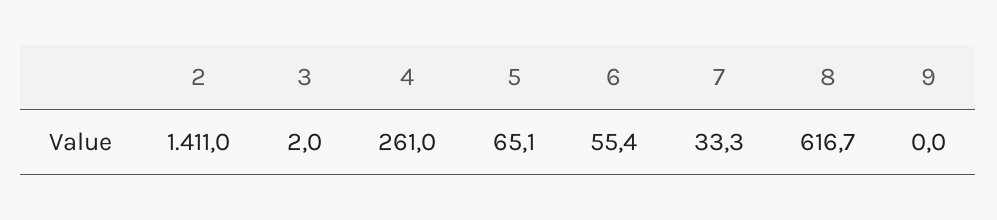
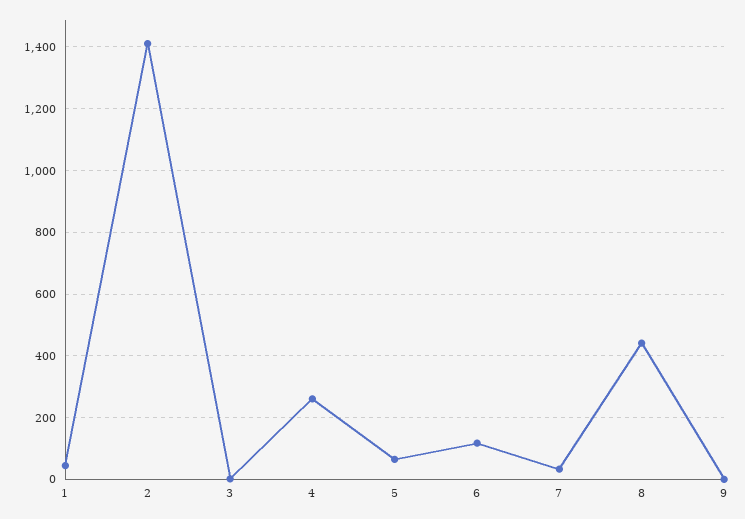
6: 55.4 -> 120
8: 616.7 -> 440
1: none -> 40

